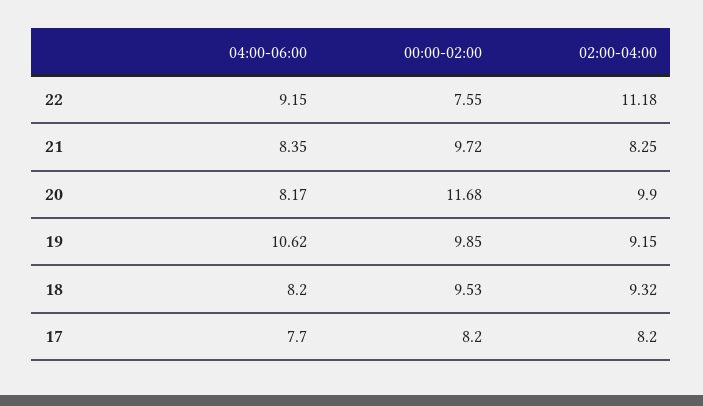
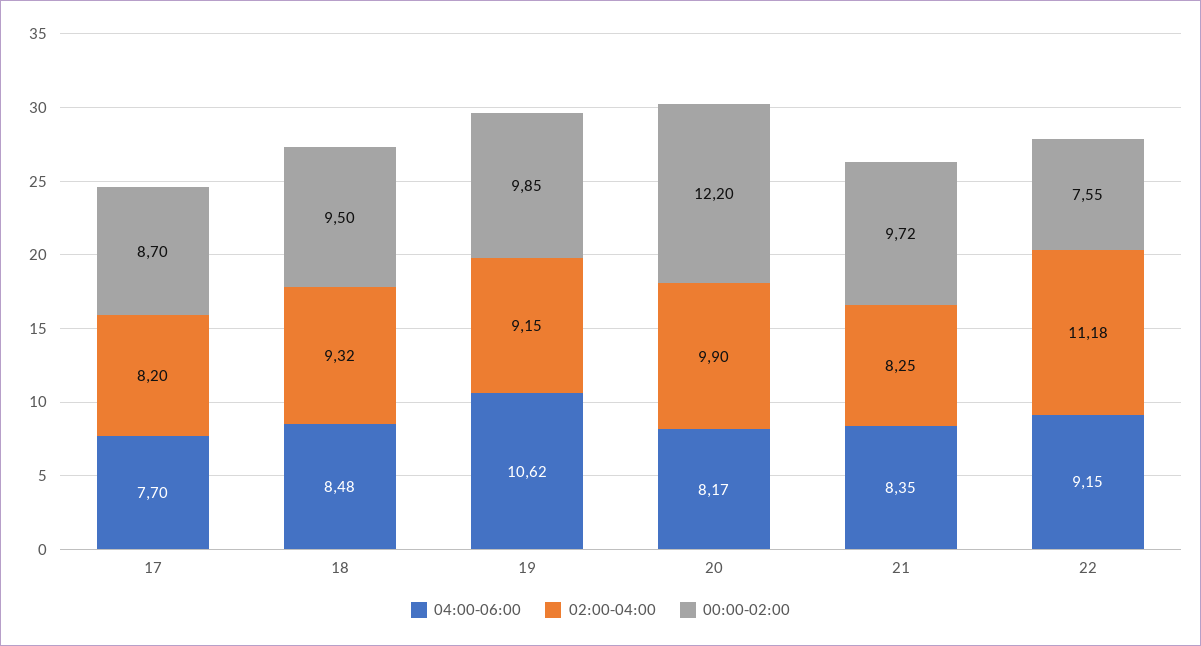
00:00-02:00, 20: 11.68 -> 12.2
04:00-06:00, 18: 8.2 -> 8.48
00:00-02:00, 18: 9.53 -> 9.5
00:00-02:00, 17: 8.2 -> 8.7

